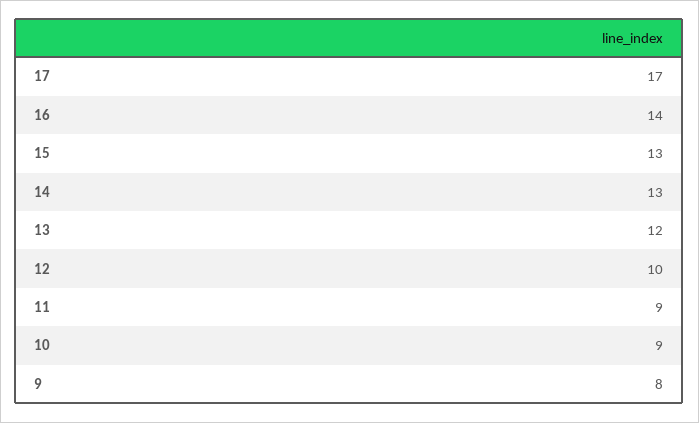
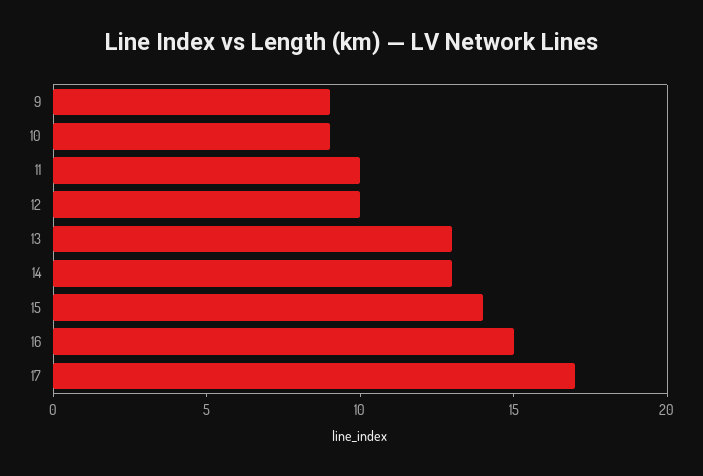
16: 14 -> 15
15: 13 -> 14
13: 12 -> 13
11: 9 -> 10
9: 8 -> 9

